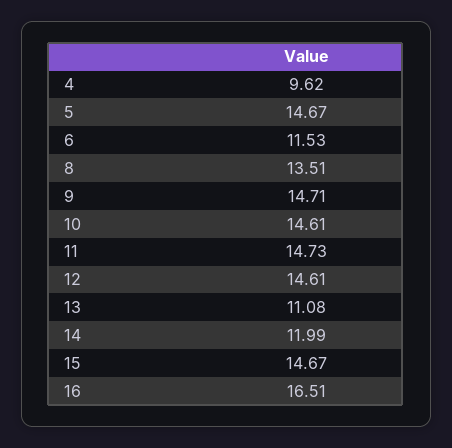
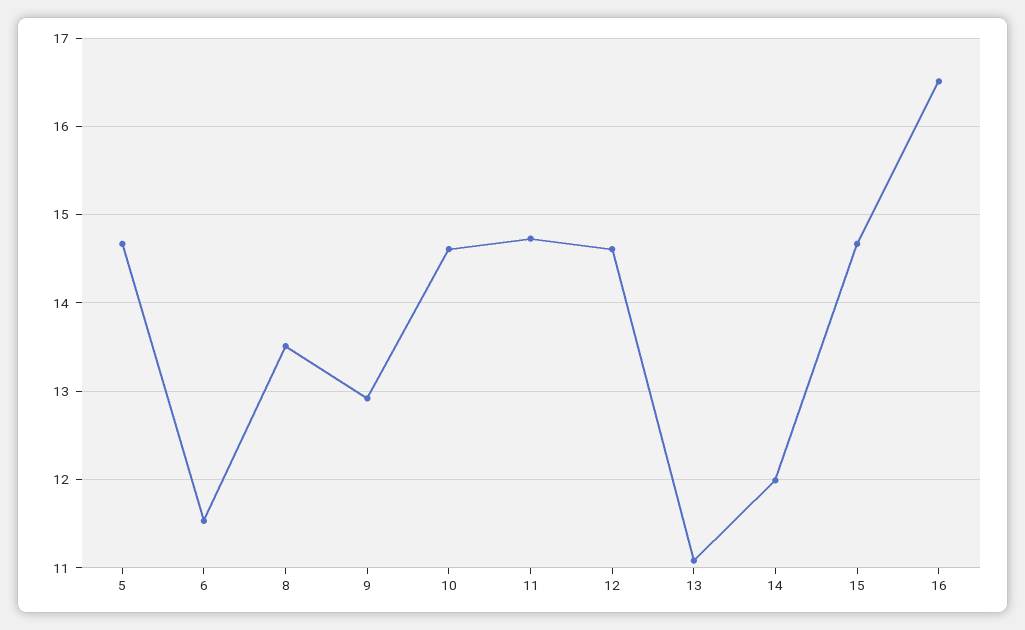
4: 9.62 -> none
9: 14.71 -> 12.9

